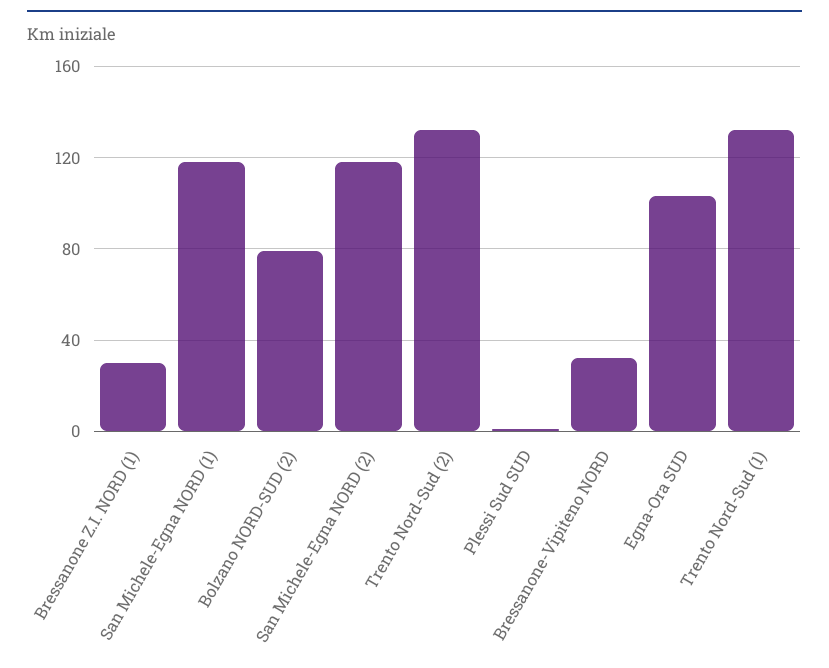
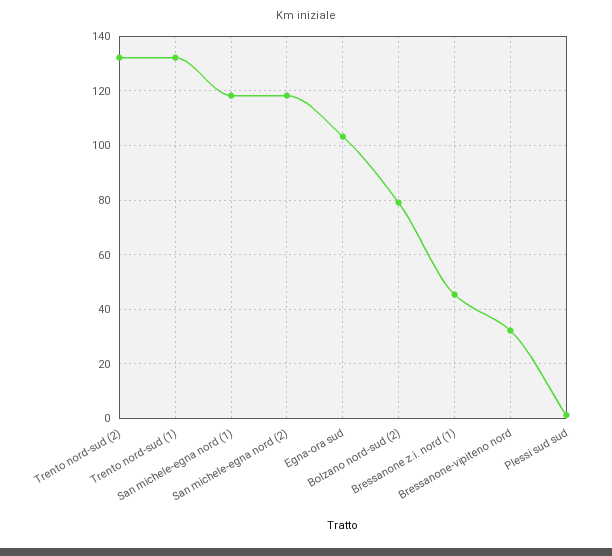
Bressanone Z.I. NORD (1): 30 -> 45

